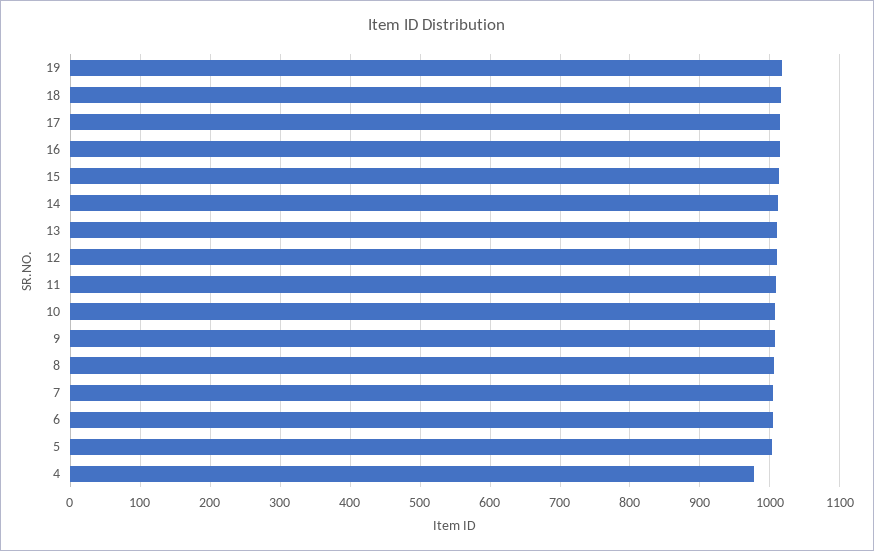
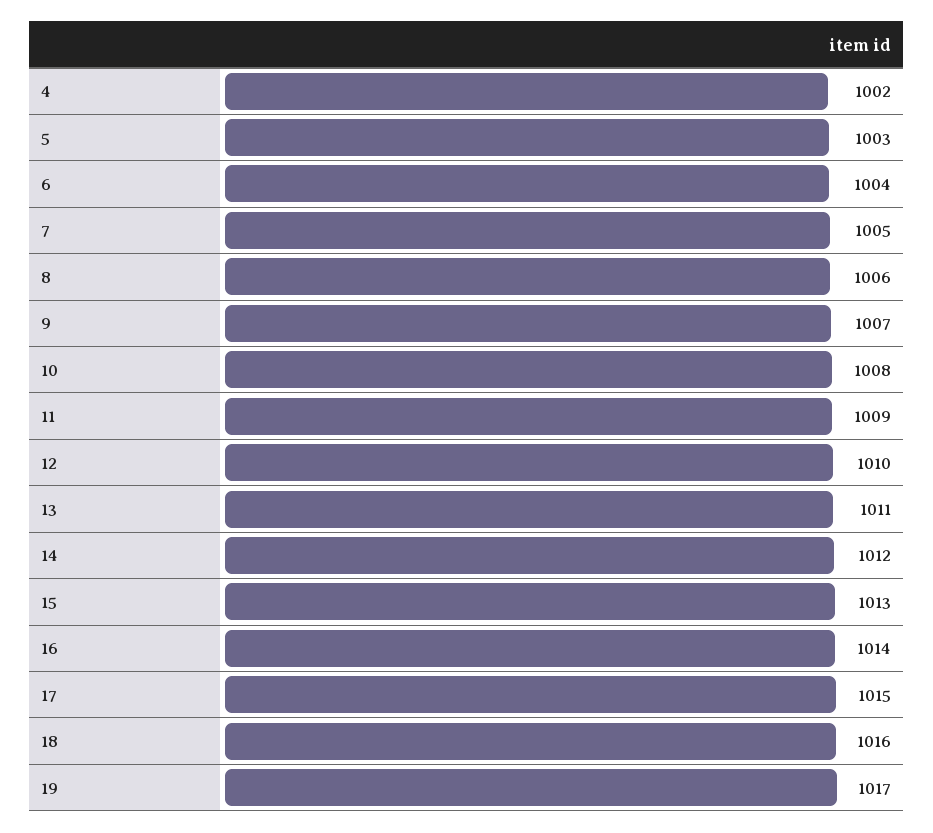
4: 980 -> 1002

